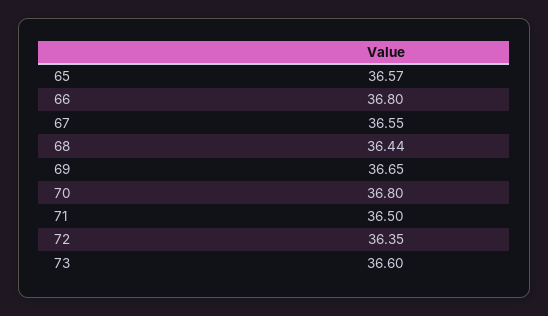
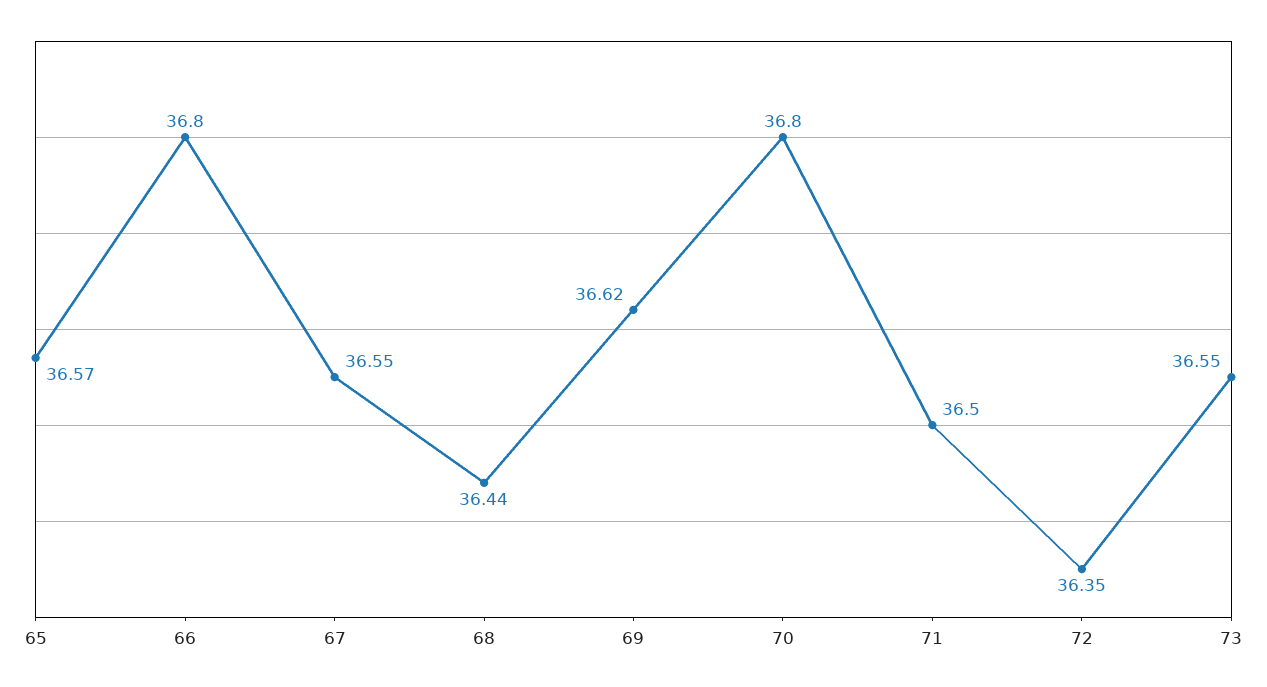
69: 36.65 -> 36.62
73: 36.6 -> 36.55

